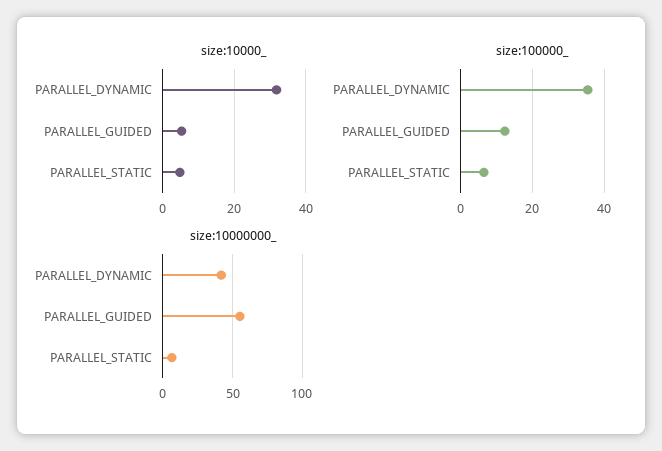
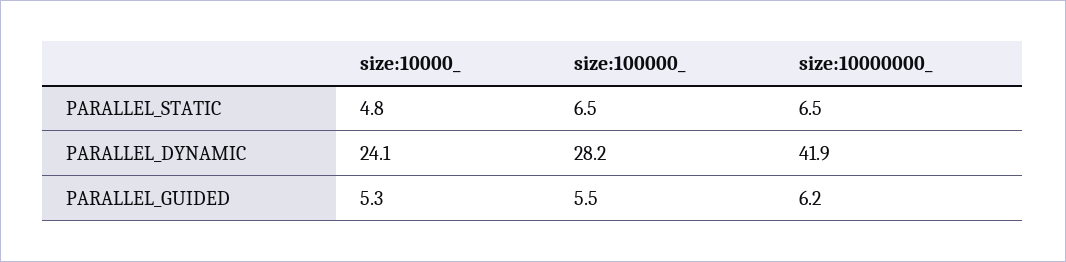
size:10000_, PARALLEL_DYNAMIC: 32 -> 24.1
size:100000_, PARALLEL_DYNAMIC: 36 -> 28.2
size:100000_, PARALLEL_GUIDED: 12 -> 5.5
size:10000000_, PARALLEL_GUIDED: 55 -> 6.2

